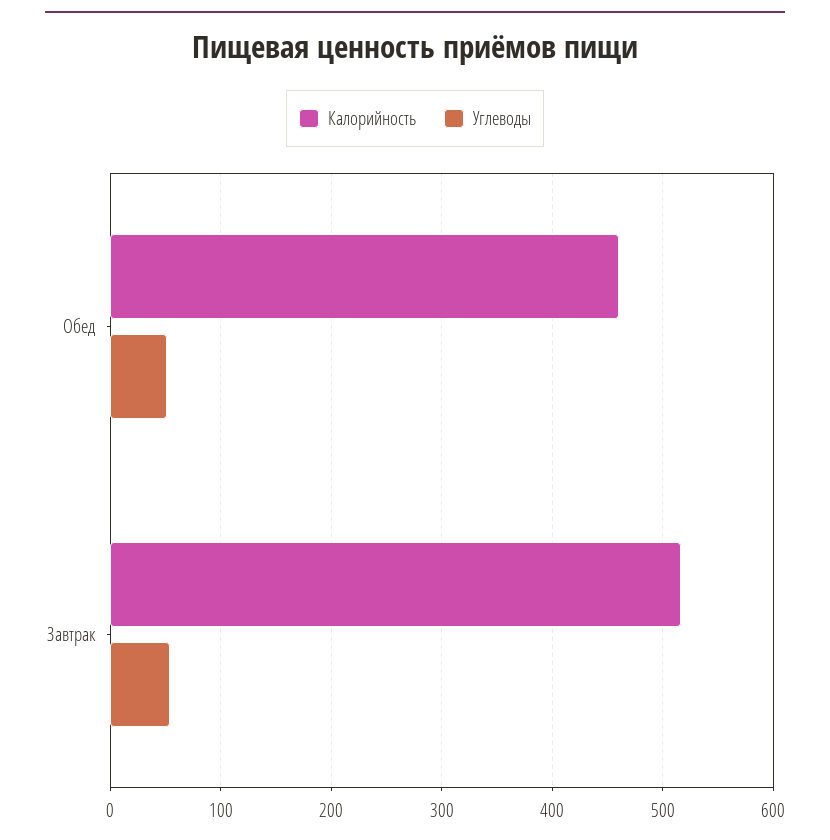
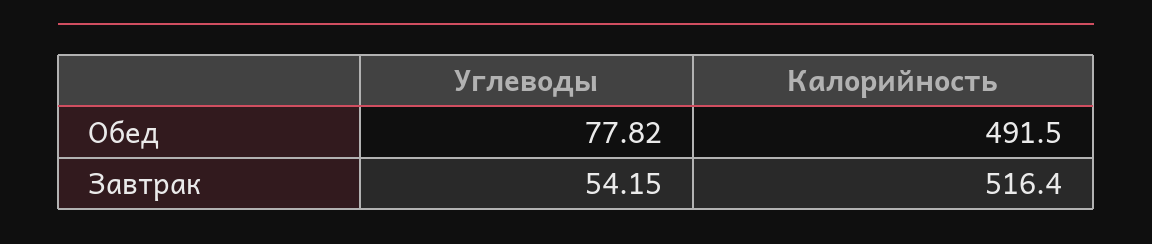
Калорийность, Обед: 460 -> 491.5
Углеводы, Обед: 50 -> 77.82

